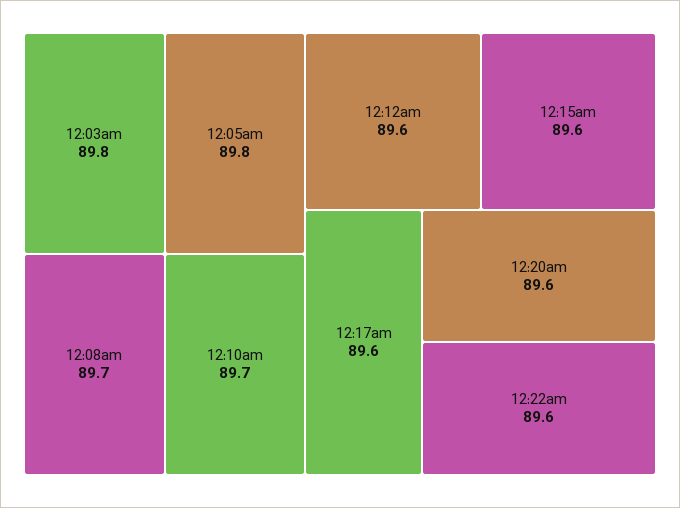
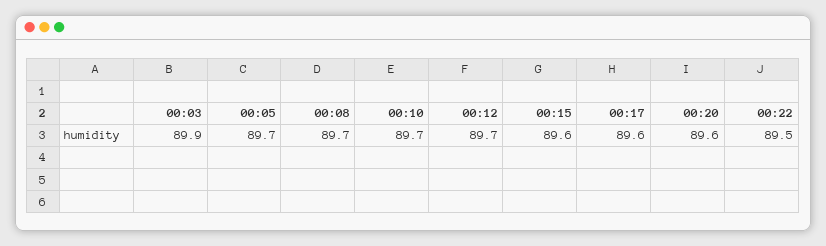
12:03am: 89.8 -> 89.9
12:05am: 89.8 -> 89.7
12:12am: 89.6 -> 89.7
12:22am: 89.6 -> 89.5

